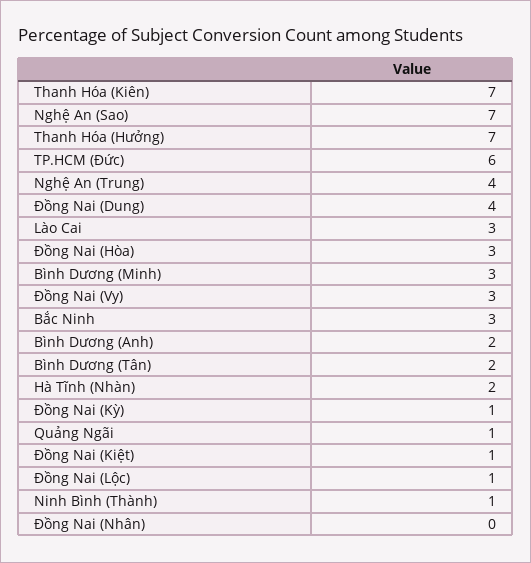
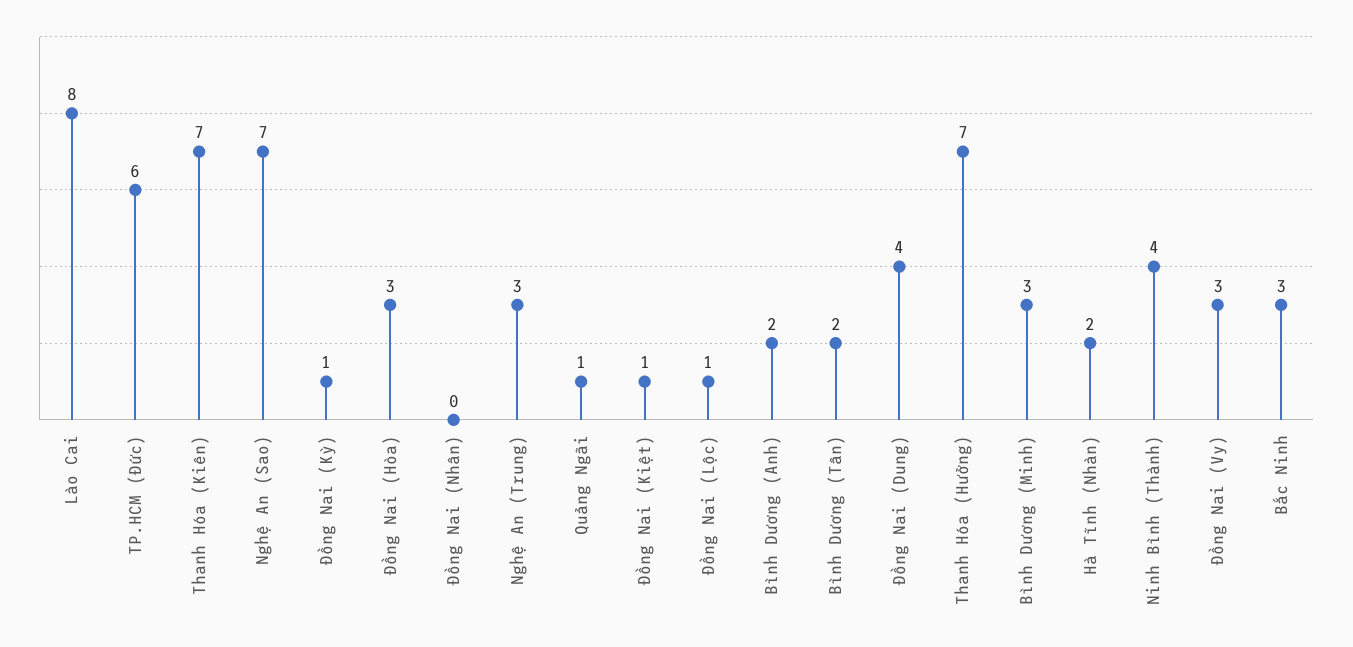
Nghệ An (Trung): 4 -> 3
Lào Cai: 3 -> 8
Ninh Bình (Thành): 1 -> 4

